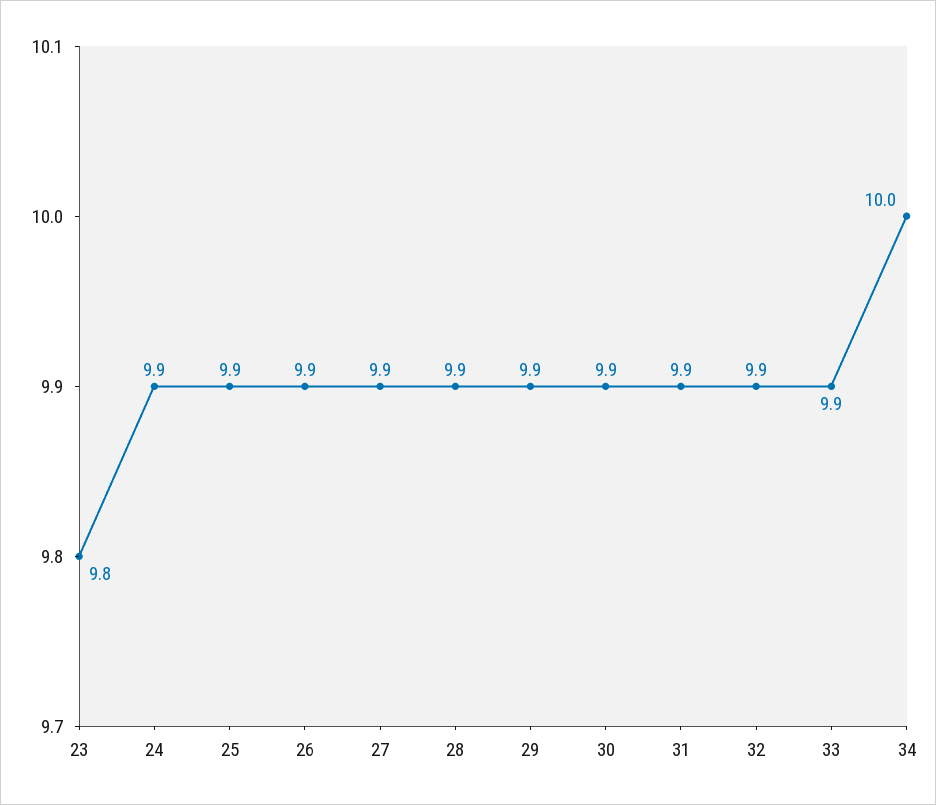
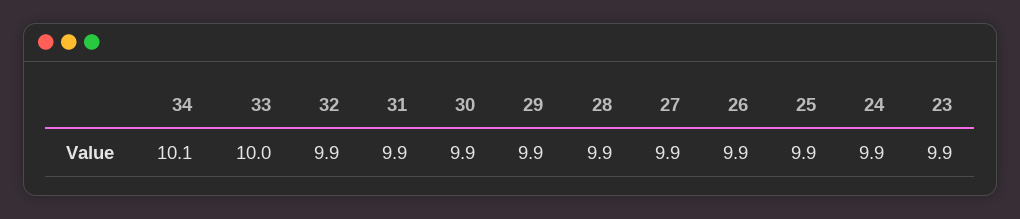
23: 9.8 -> 9.9
33: 9.9 -> 10
34: 10 -> 10.1

